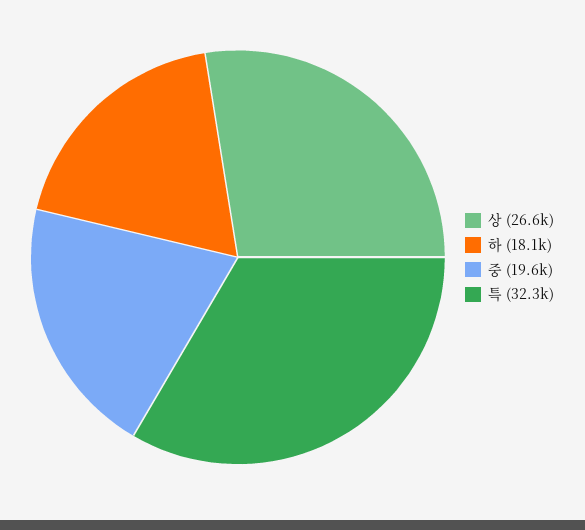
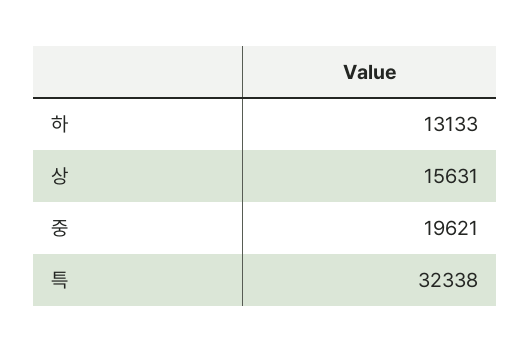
상: 26600 -> 15631
하: 18100 -> 13133

